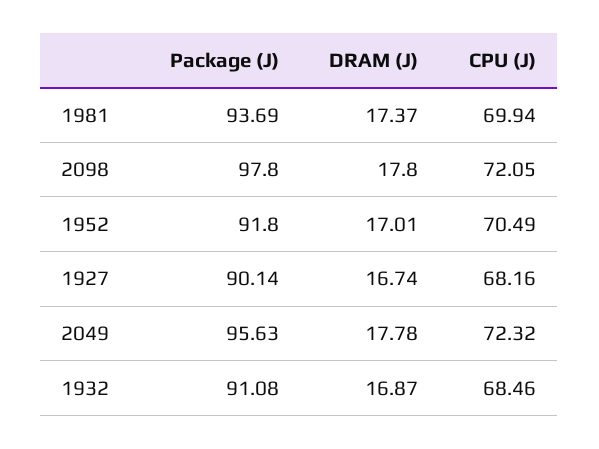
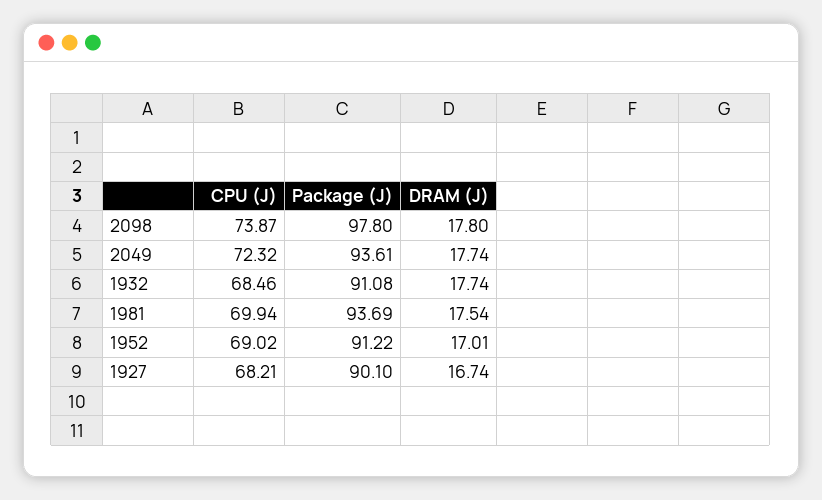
DRAM (J), 1981: 17.37 -> 17.54
CPU (J), 2098: 72.05 -> 73.87
Package (J), 1952: 91.8 -> 91.22
CPU (J), 1952: 70.49 -> 69.02
Package (J), 1927: 90.14 -> 90.1
CPU (J), 1927: 68.16 -> 68.21
Package (J), 2049: 95.63 -> 93.61
DRAM (J), 2049: 17.78 -> 17.74
DRAM (J), 1932: 16.87 -> 17.74

